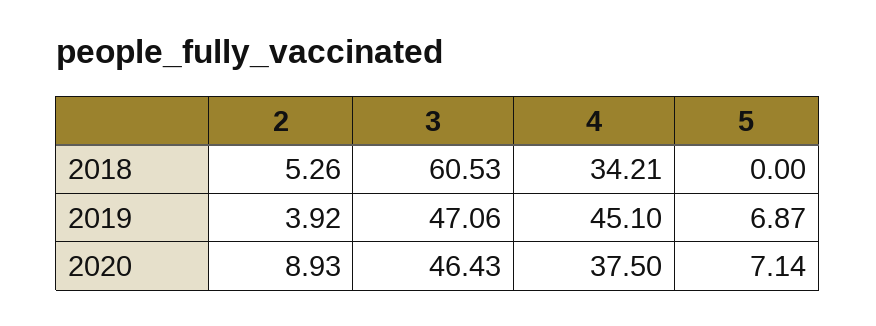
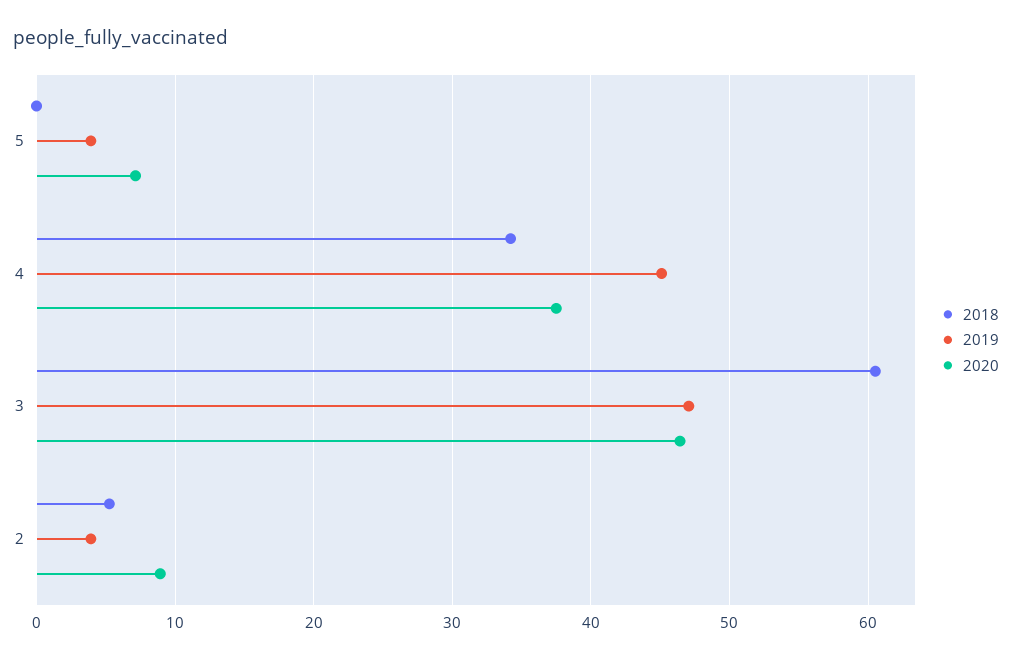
2019, 5: 6.87 -> 4

